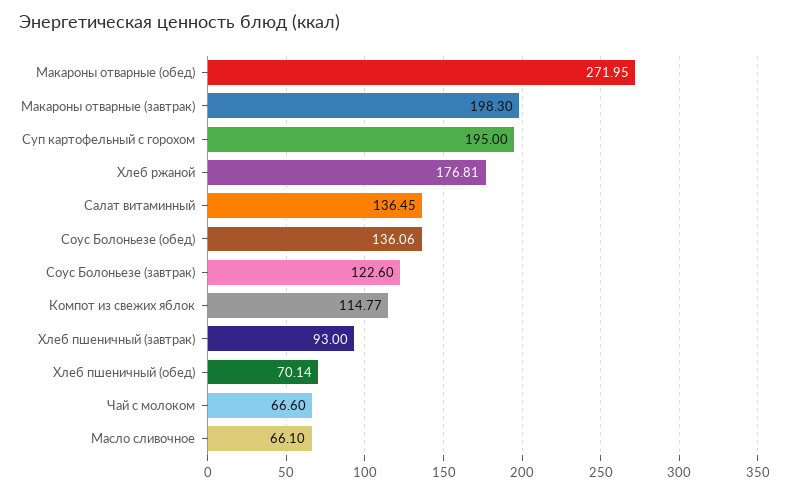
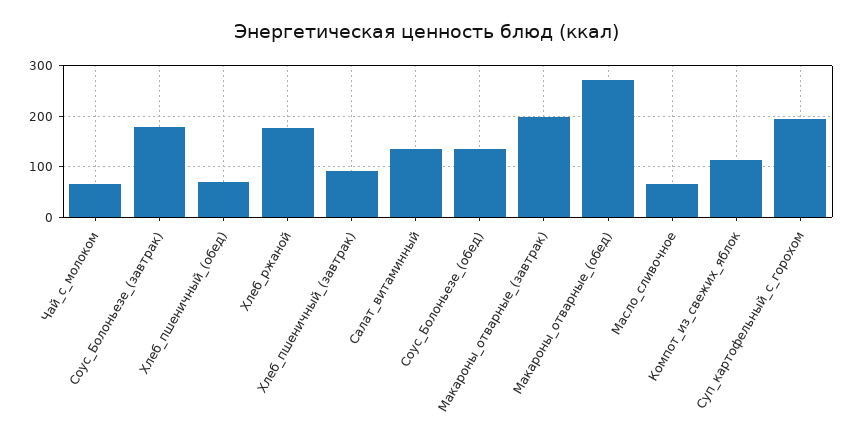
Соус Болоньезе (завтрак): 122.6 -> 180

